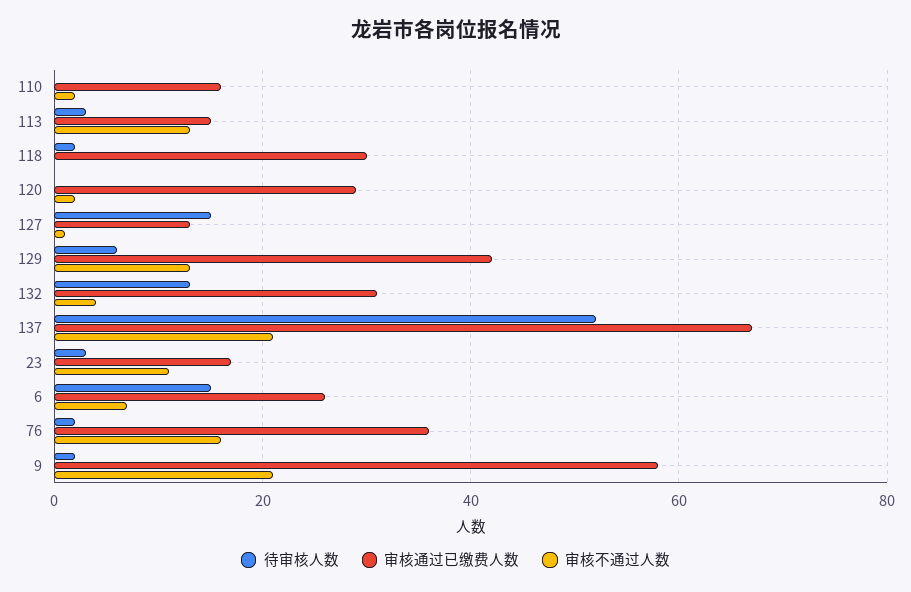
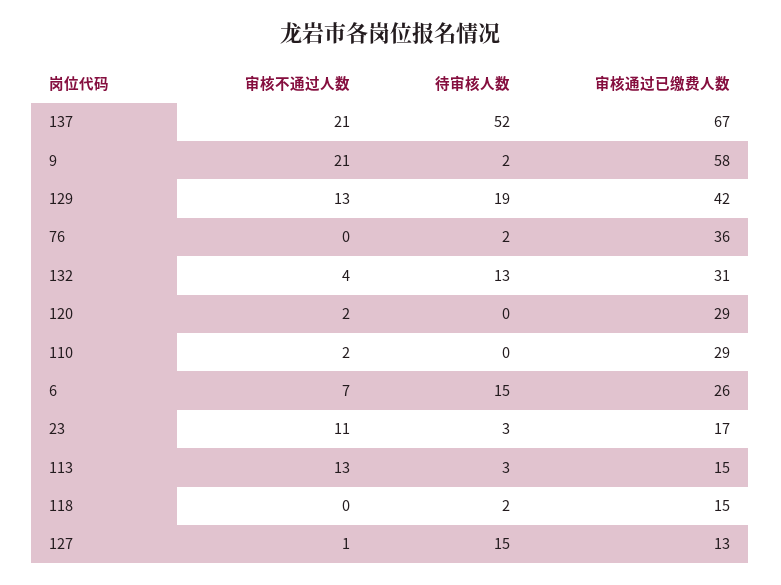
审核通过已缴费人数, 110: 15 -> 29
审核通过已缴费人数, 118: 30 -> 15
待审核人数, 129: 5 -> 19
审核不通过人数, 76: 15 -> 0

